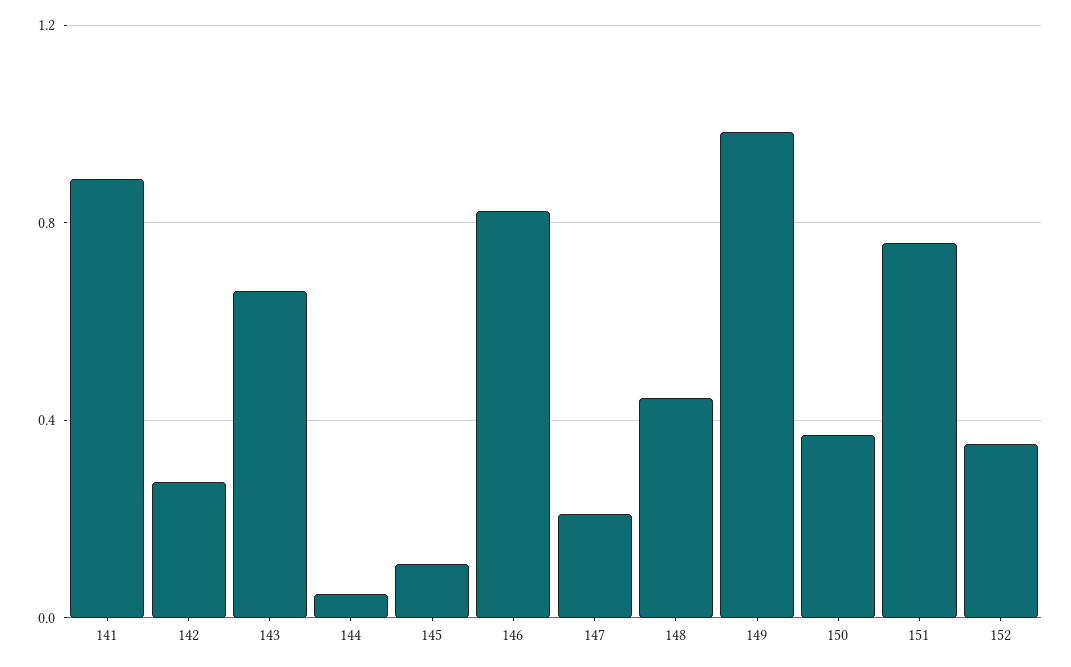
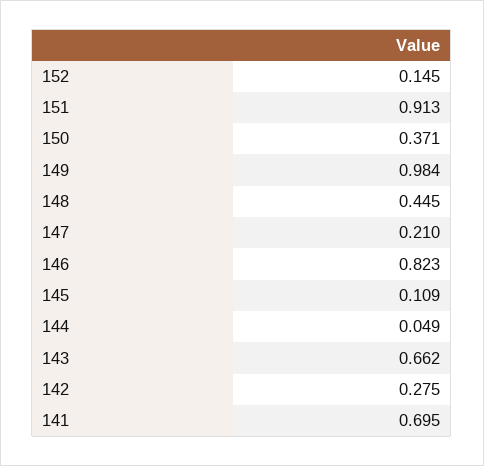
141: 0.9 -> 0.695
151: 0.75 -> 0.913
152: 0.35 -> 0.145

